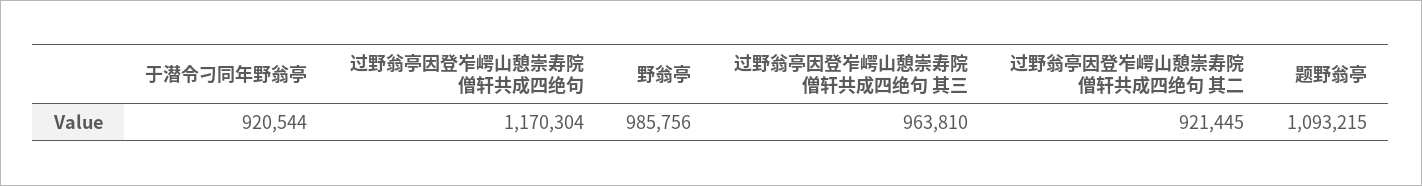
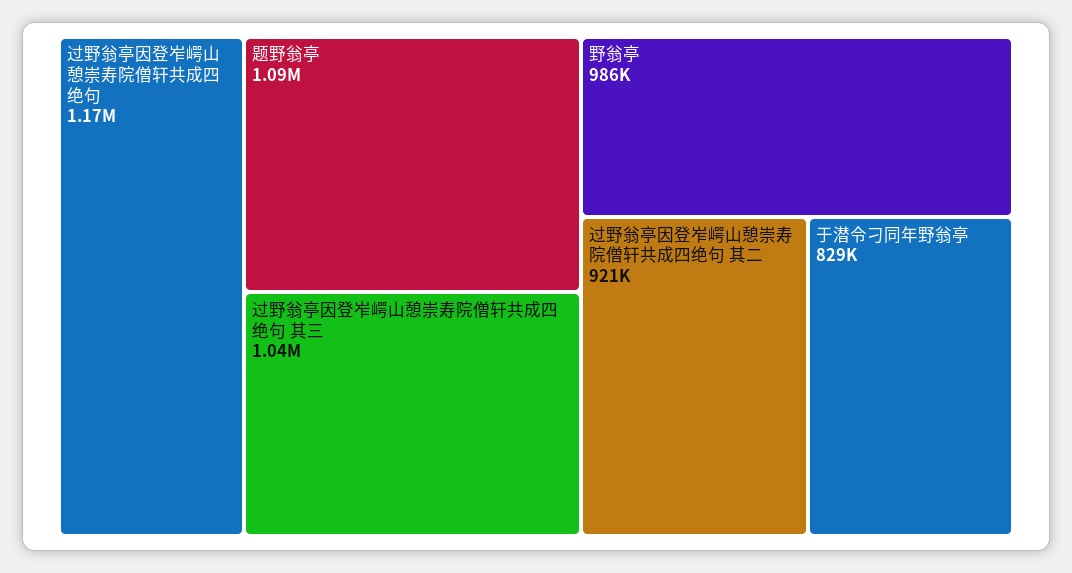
于潜令刁同年野翁亭: 920544 -> 829000
过野翁亭因登岝崿山憩崇寿院僧轩共成四绝句 其三: 963810 -> 1040000

